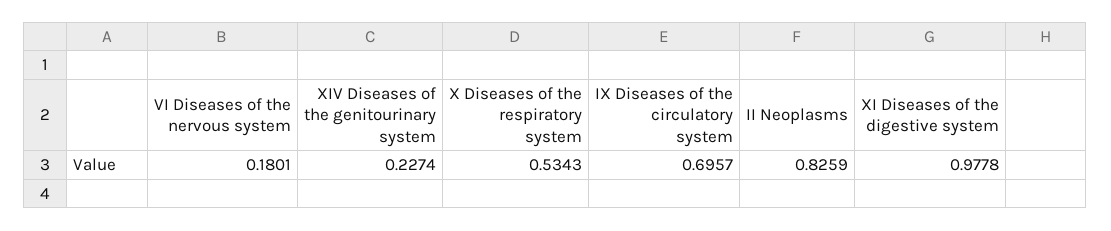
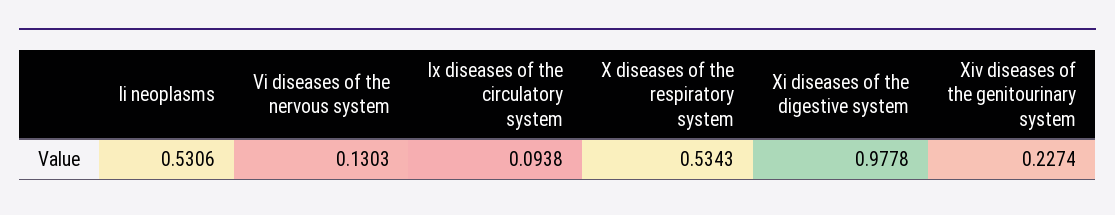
VI Diseases of the nervous system: 0.1801 -> 0.1303
IX Diseases of the circulatory system: 0.6957 -> 0.0938
II Neoplasms: 0.8259 -> 0.5306

